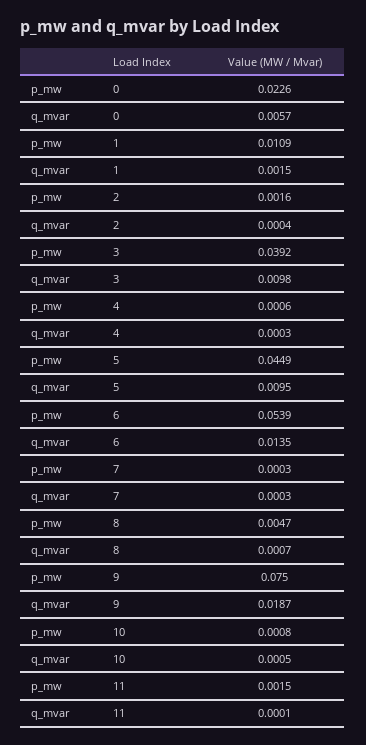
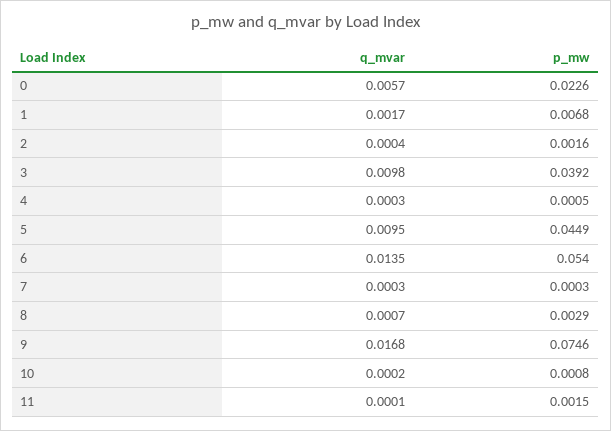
p_mw, 1: 0.0109 -> 0.0068
q_mvar, 1: 0.0015 -> 0.0017
p_mw, 4: 0.0006 -> 0.0005
p_mw, 6: 0.0539 -> 0.054
p_mw, 8: 0.0047 -> 0.0029
p_mw, 9: 0.075 -> 0.0746
q_mvar, 9: 0.0187 -> 0.0168
q_mvar, 10: 0.0005 -> 0.0002

